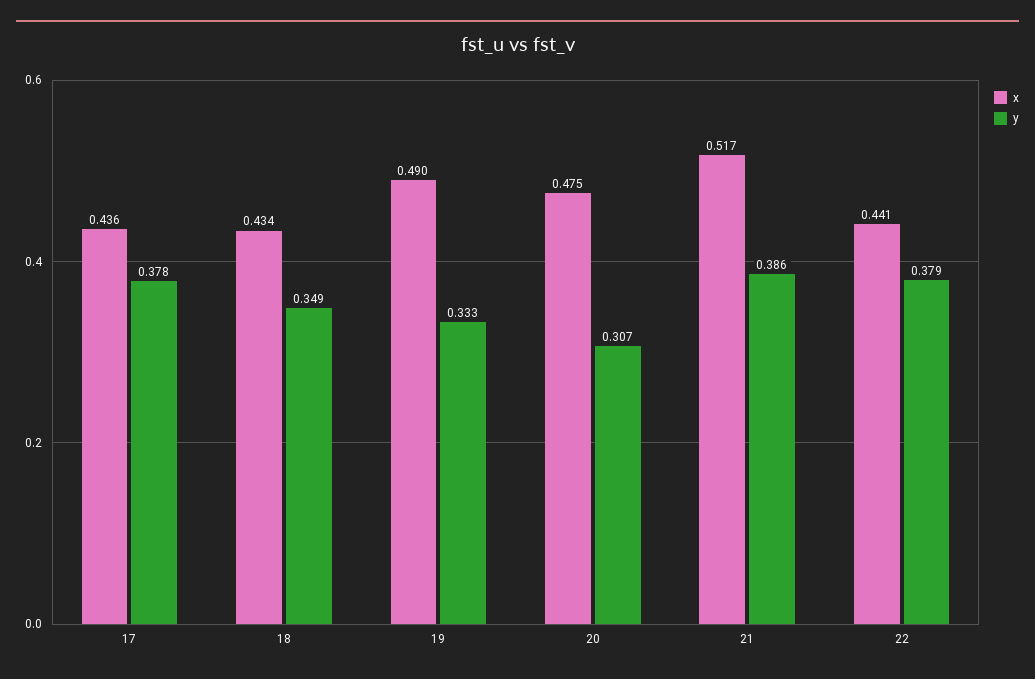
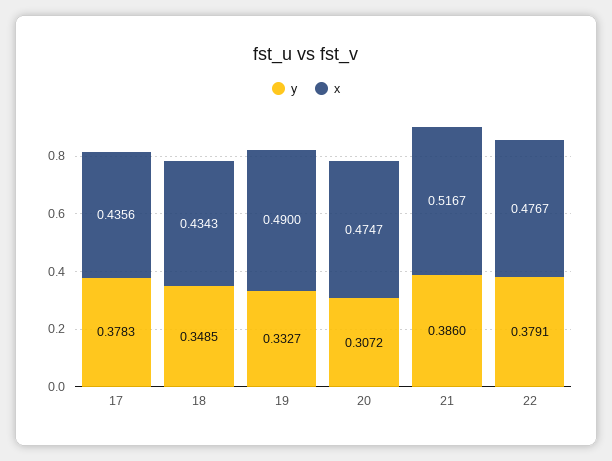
x, 22: 0.441 -> 0.4767

